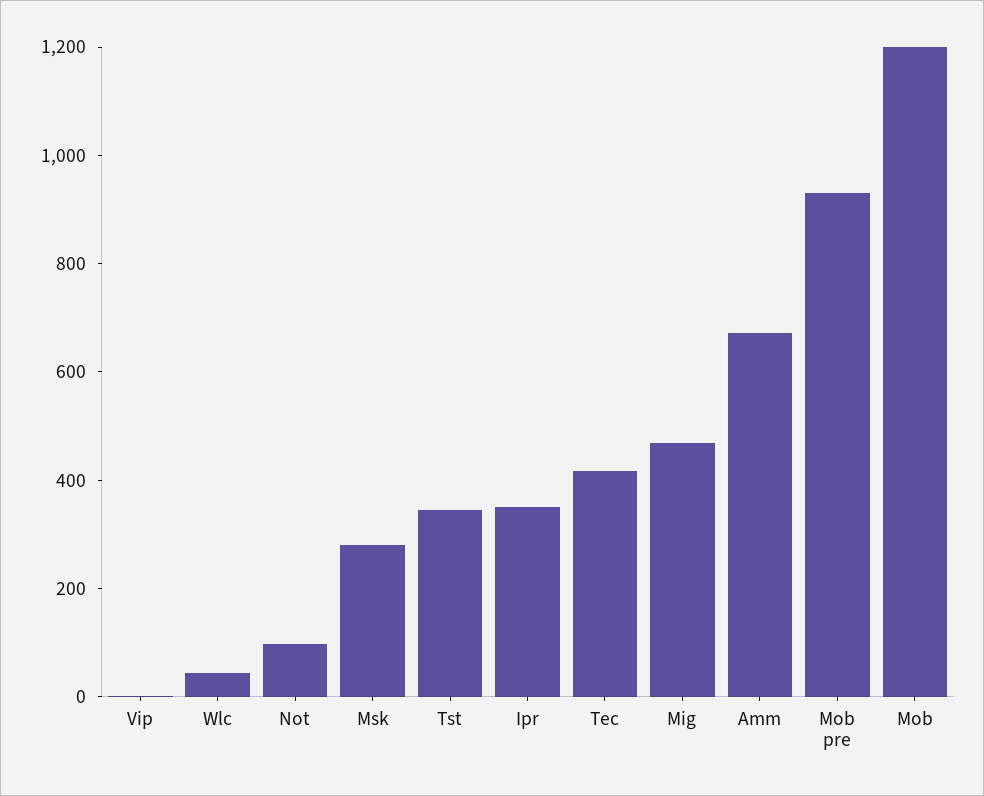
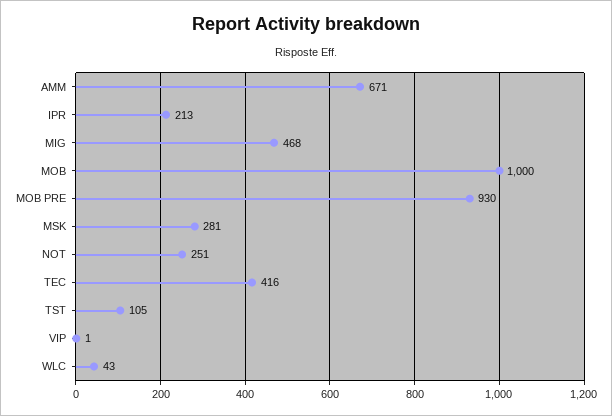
Not: 100 -> 251
Tst: 350 -> 105
Ipr: 350 -> 213
Mob: 1200 -> 1000

